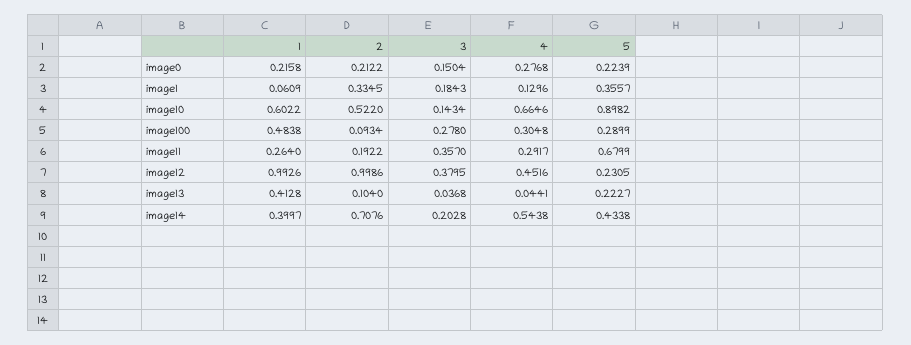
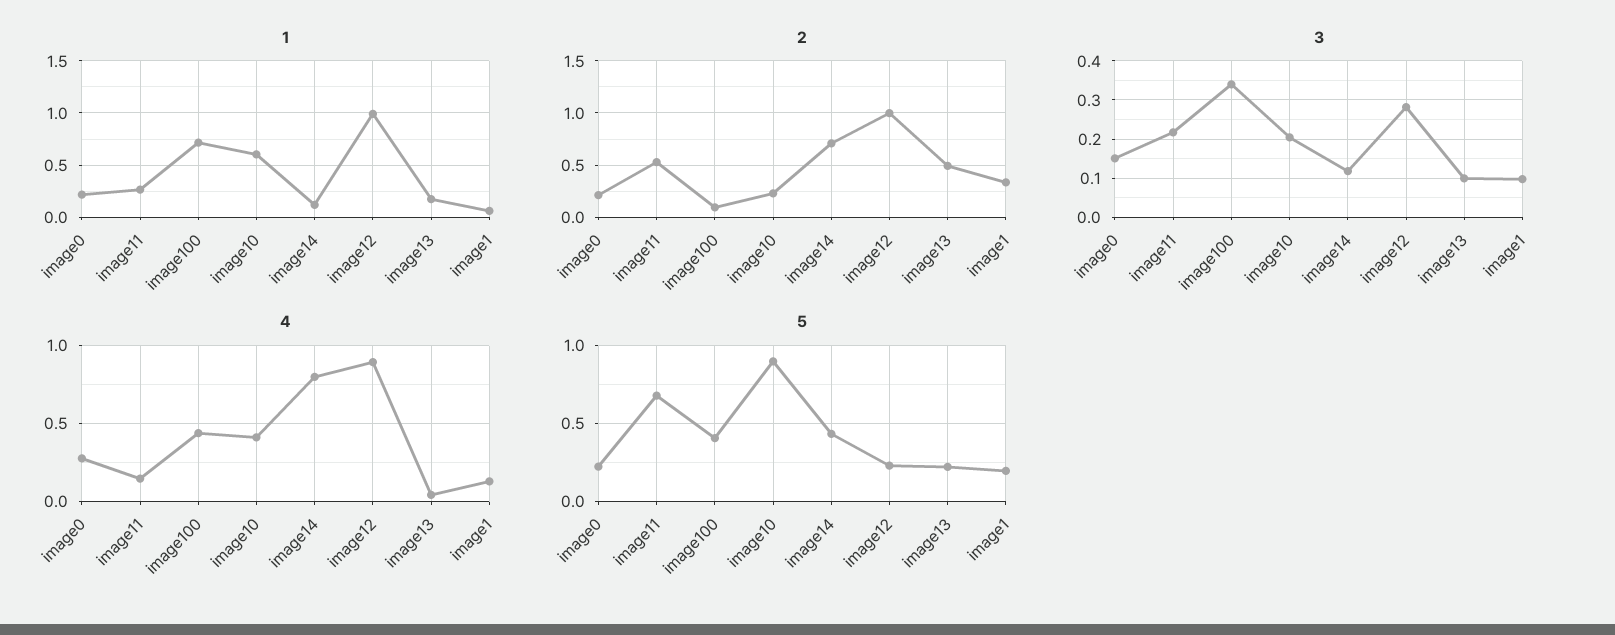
3, image1: 0.1843 -> 0.1
5, image1: 0.3557 -> 0.2
2, image10: 0.522 -> 0.2
3, image10: 0.1434 -> 0.2
4, image10: 0.6646 -> 0.4
1, image100: 0.4838 -> 0.7
3, image100: 0.278 -> 0.34
4, image100: 0.3048 -> 0.45
5, image100: 0.2899 -> 0.4
2, image11: 0.1922 -> 0.5
3, image11: 0.357 -> 0.22
4, image11: 0.2917 -> 0.15
3, image12: 0.3795 -> 0.28
4, image12: 0.4516 -> 0.9
1, image13: 0.4128 -> 0.2
2, image13: 0.104 -> 0.5
3, image13: 0.0368 -> 0.1
1, image14: 0.3997 -> 0.1
3, image14: 0.2028 -> 0.12
4, image14: 0.5438 -> 0.8

